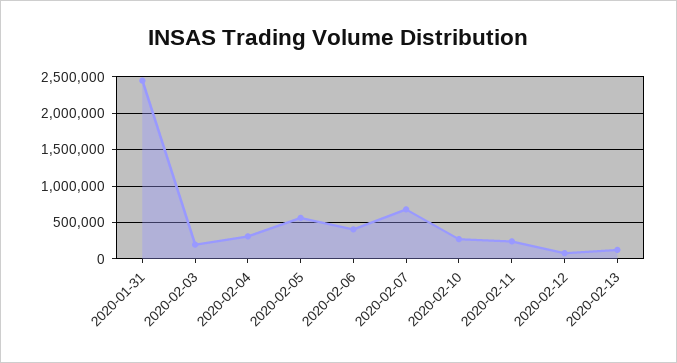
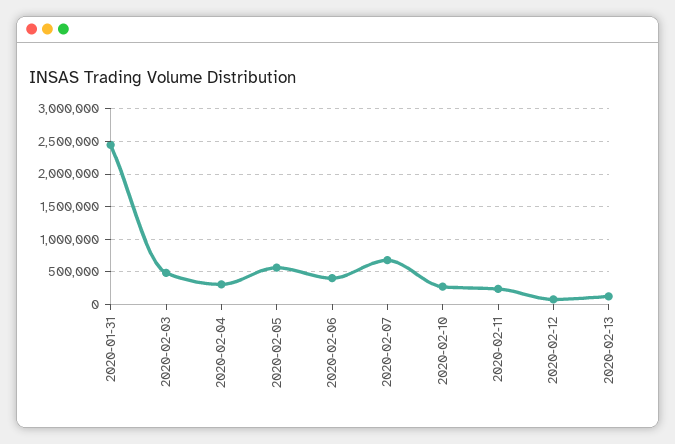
2020-02-03: 200000 -> 500000

